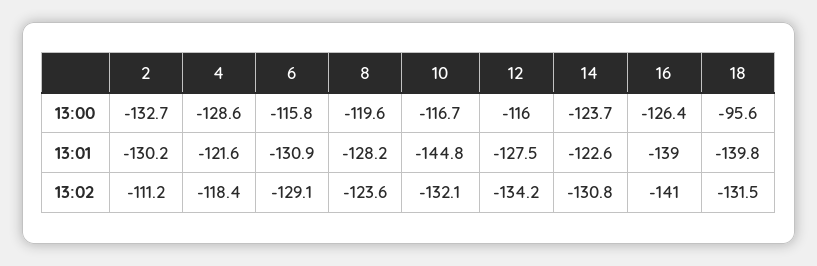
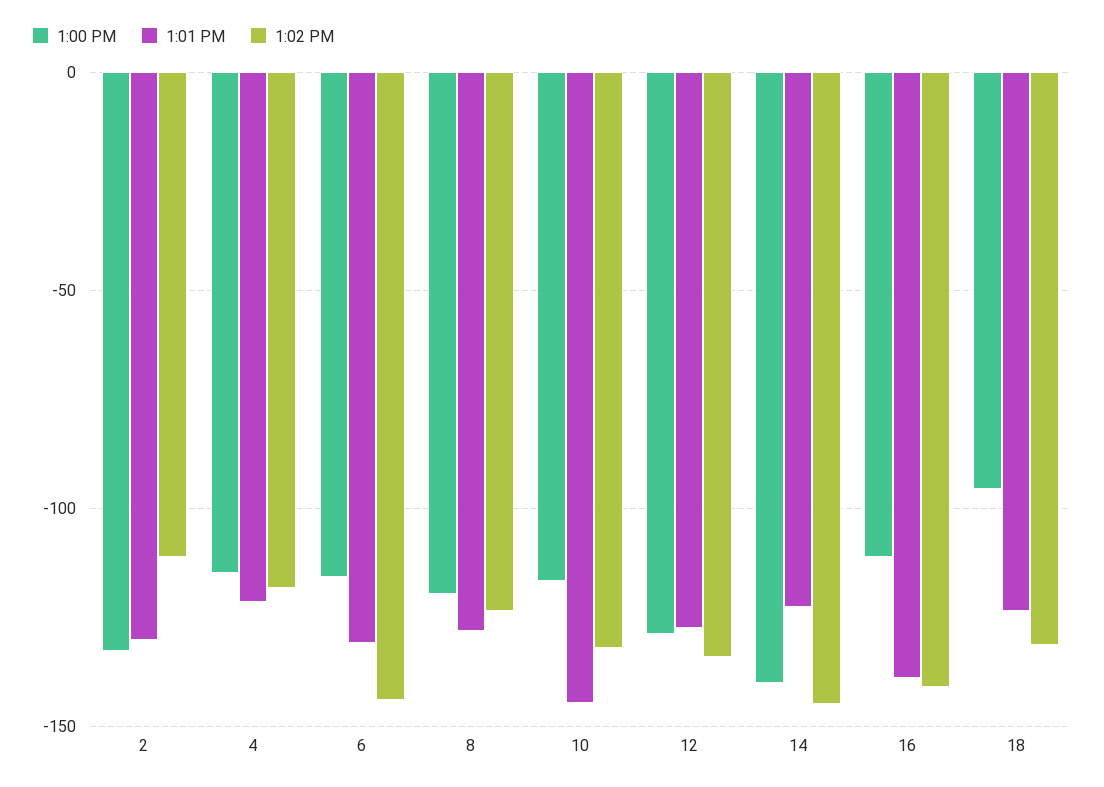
13:00, 4: -128.6 -> -115
13:00, 12: -116 -> -130
13:00, 14: -123.7 -> -140
13:00, 16: -126.4 -> -110
13:01, 18: -139.8 -> -125
13:02, 6: -129.1 -> -145
13:02, 14: -130.8 -> -145

